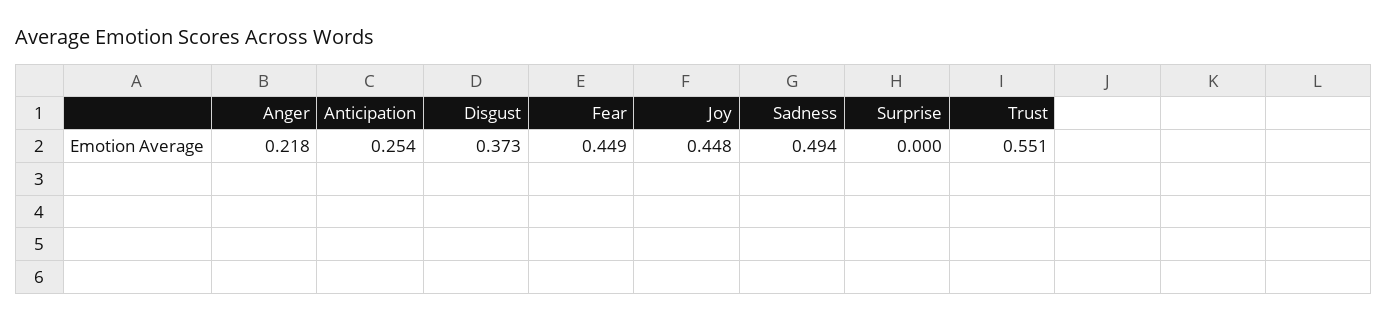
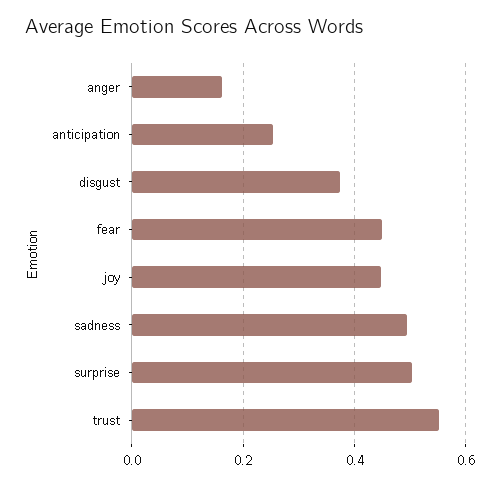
Anger: 0.218 -> 0.16
Surprise: 0 -> 0.5

